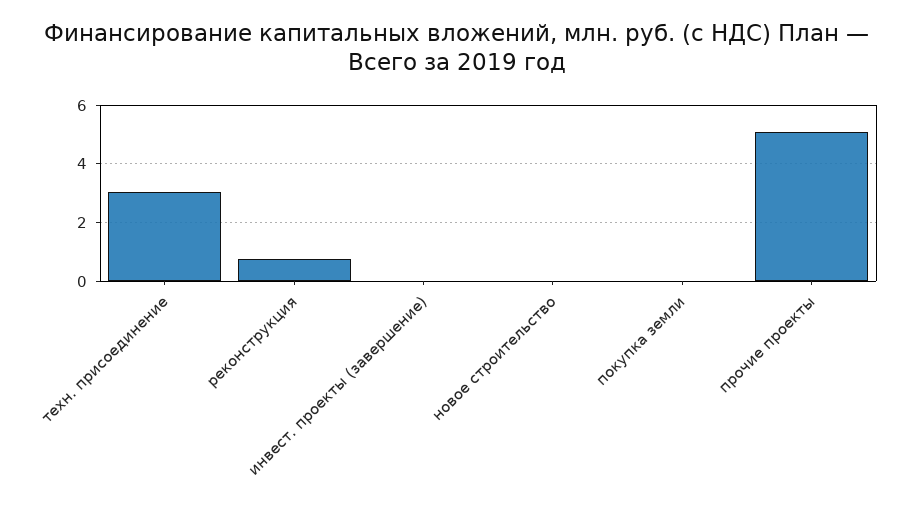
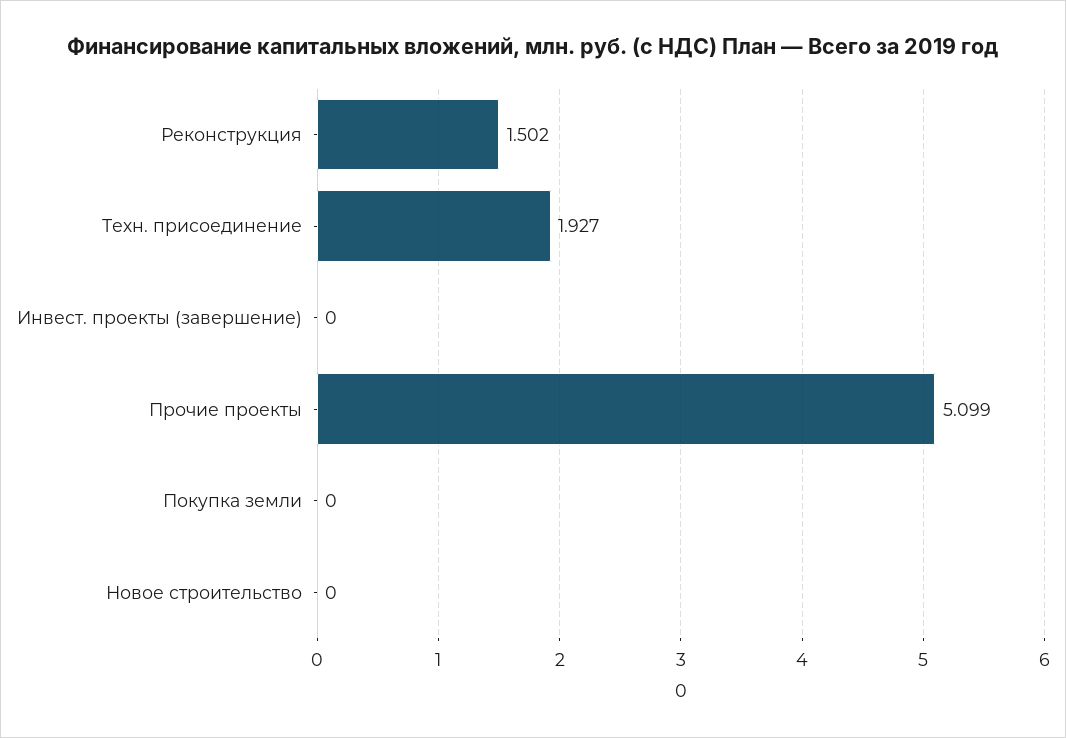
техн. присоединение: 3 -> 1.927
реконструкция: 0.75 -> 1.502

